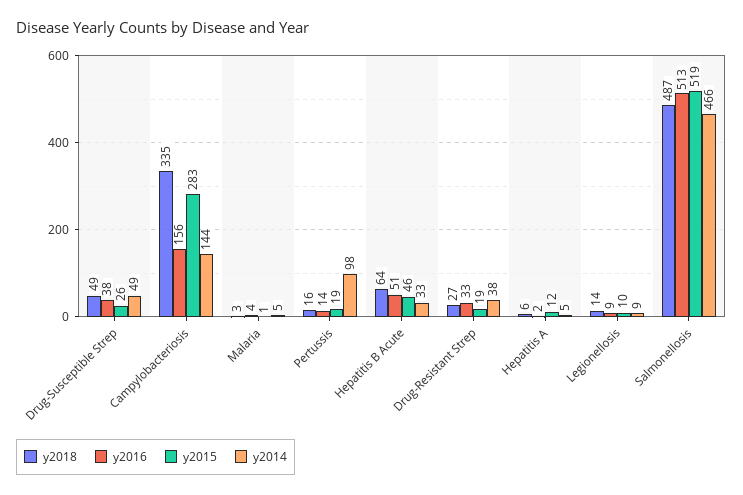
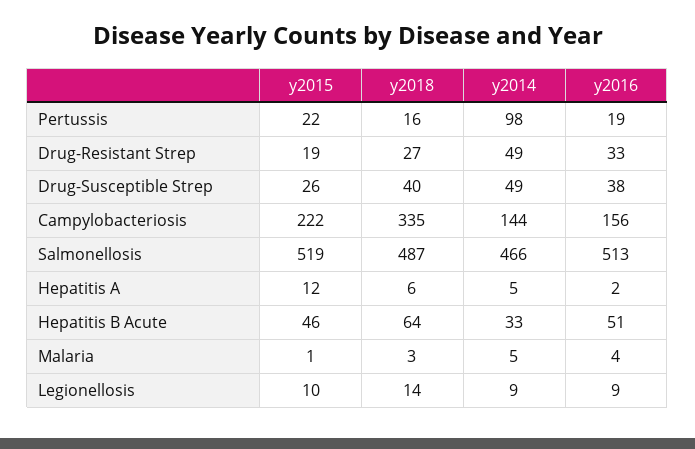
y2018, Drug-Susceptible Strep: 49 -> 40
y2015, Campylobacteriosis: 283 -> 222
y2016, Pertussis: 14 -> 19
y2015, Pertussis: 19 -> 22
y2014, Drug-Resistant Strep: 38 -> 49

